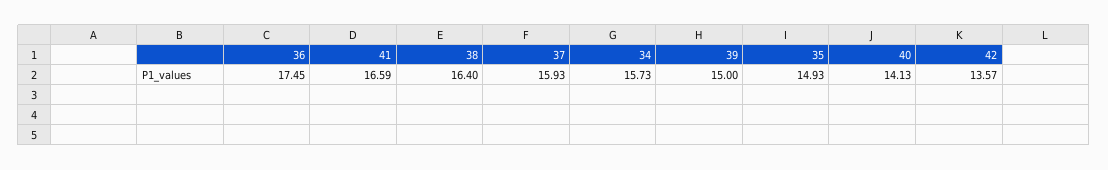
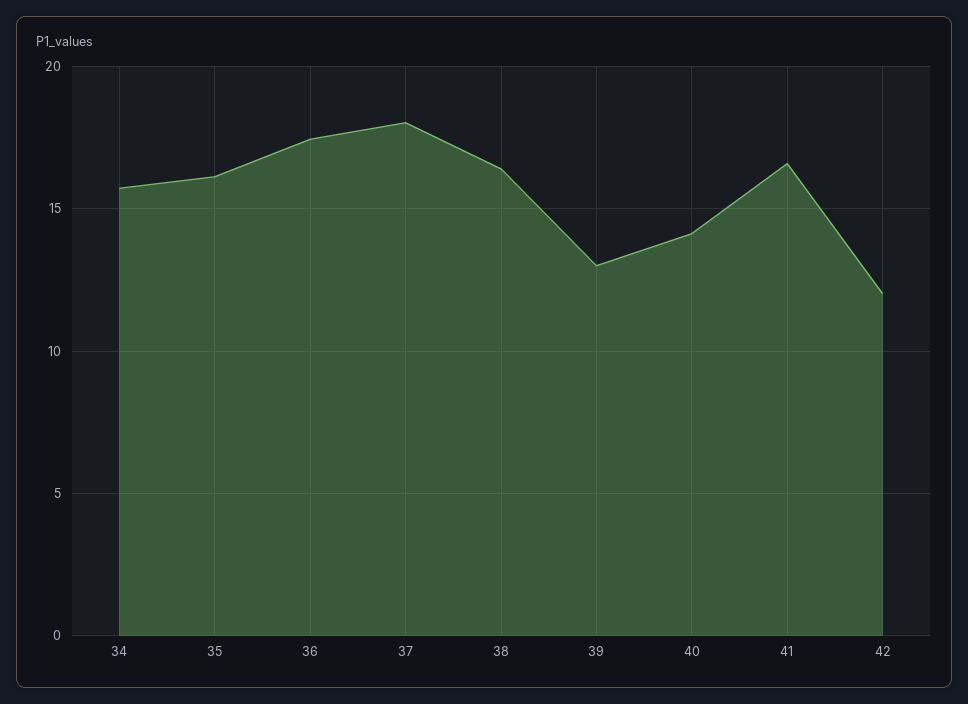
37: 15.93 -> 18
39: 15 -> 13
35: 14.93 -> 16
42: 13.57 -> 12

